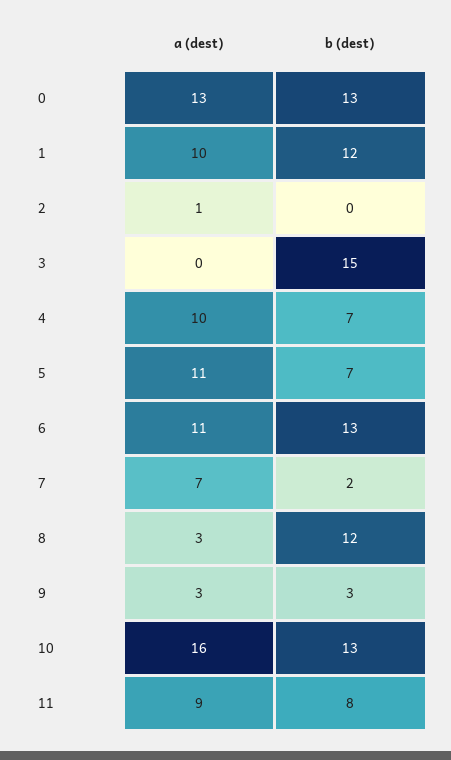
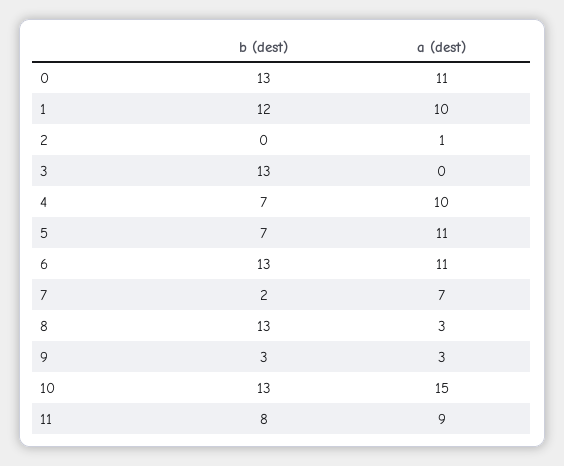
a (dest), 0: 13 -> 11
b (dest), 3: 15 -> 13
b (dest), 8: 12 -> 13
a (dest), 10: 16 -> 15

